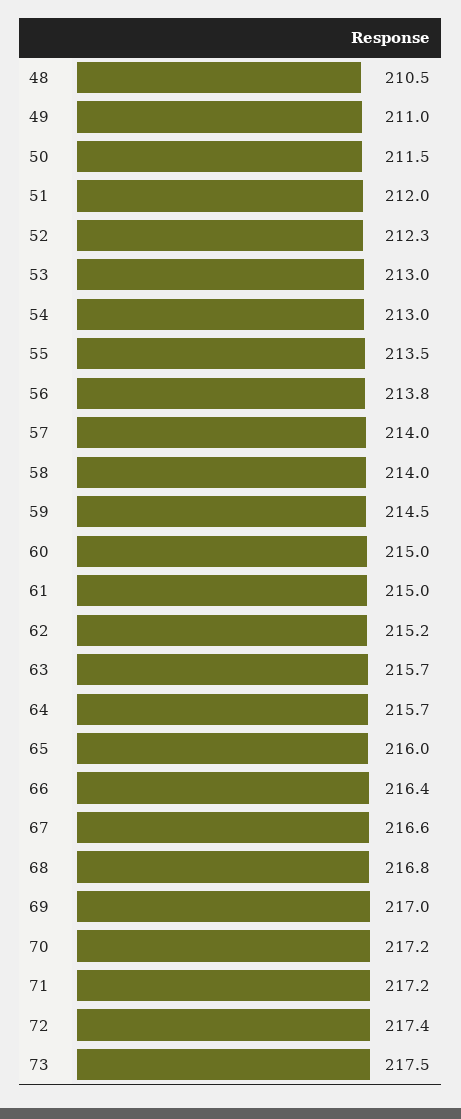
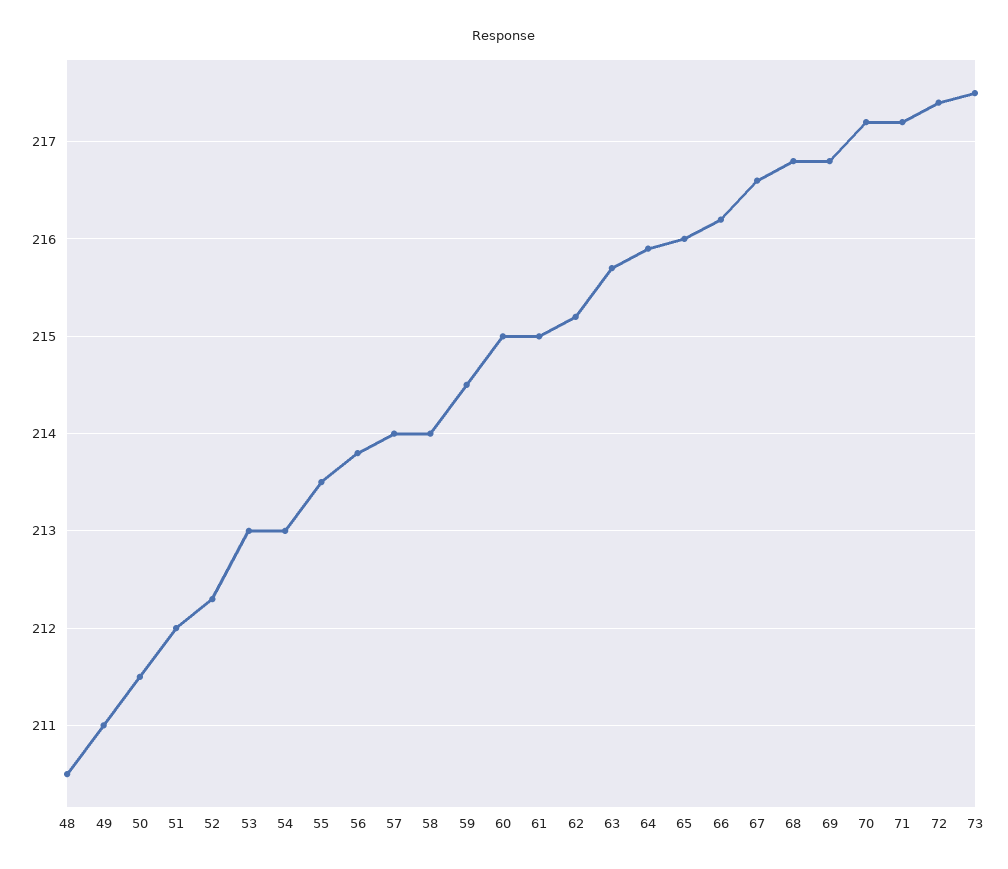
64: 215.7 -> 215.9
66: 216.4 -> 216.2
69: 217 -> 216.8

